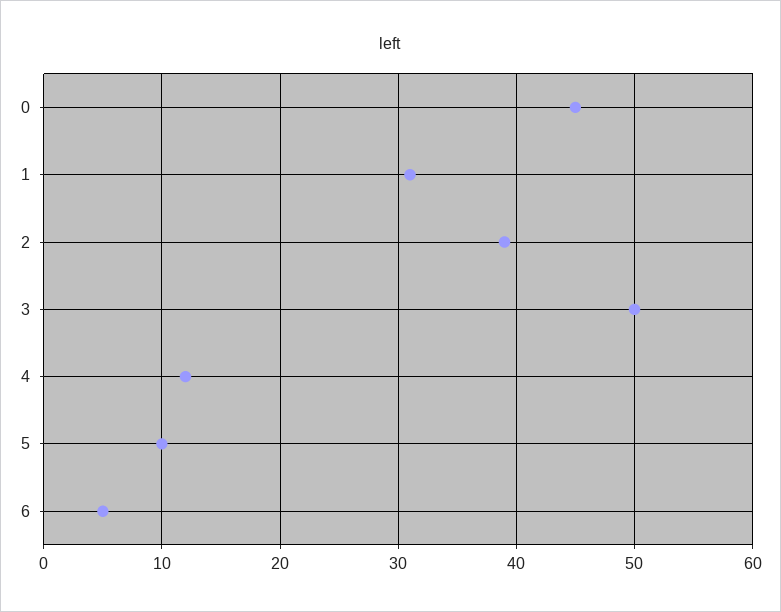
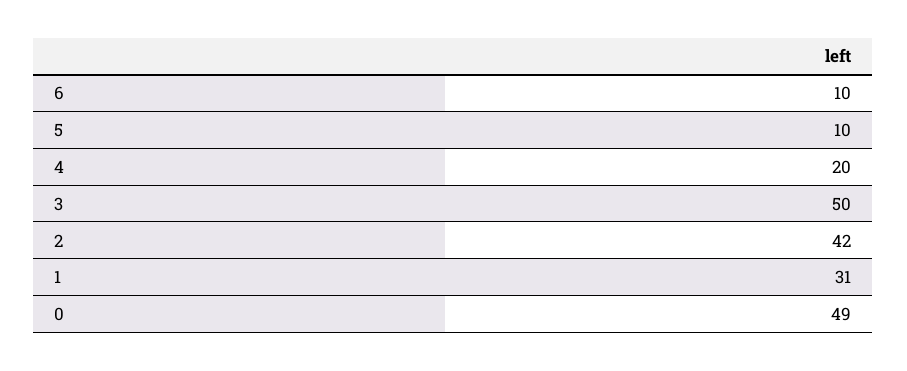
0: 45 -> 49
2: 39 -> 42
4: 12 -> 20
6: 5 -> 10

